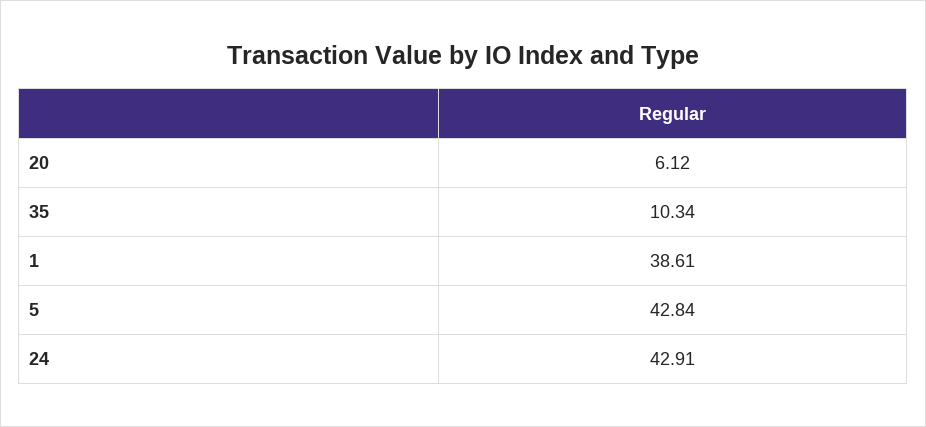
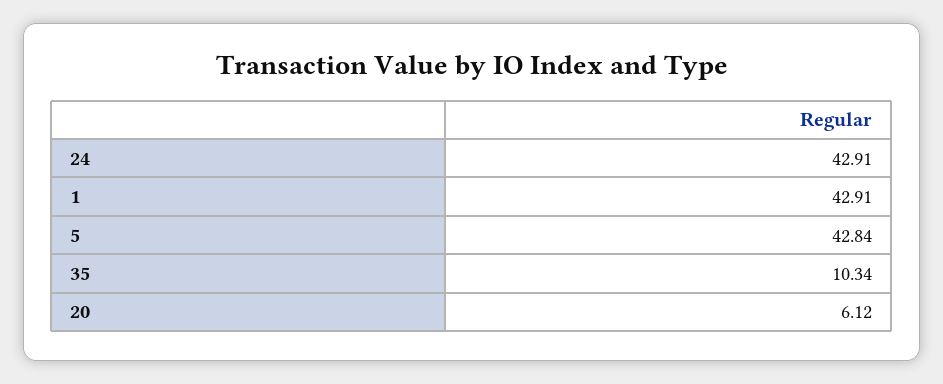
1: 38.61 -> 42.91

